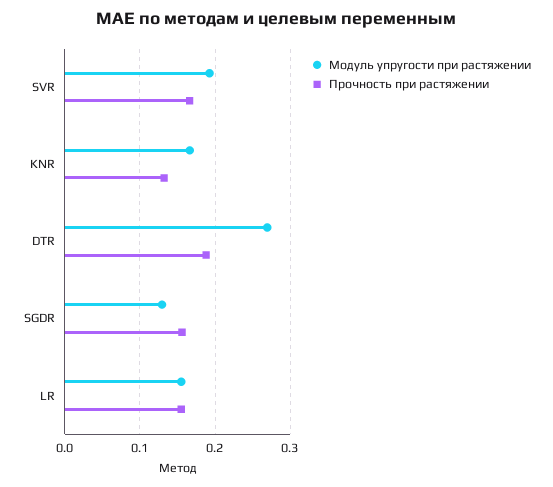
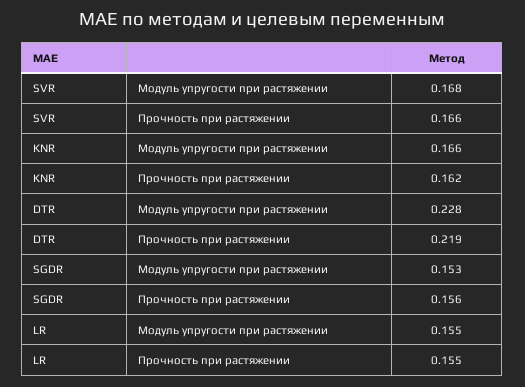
Модуль упругости при растяжении, SVR: 0.19 -> 0.168
Прочность при растяжении, KNR: 0.13 -> 0.162
Модуль упругости при растяжении, DTR: 0.27 -> 0.228
Прочность при растяжении, DTR: 0.19 -> 0.219
Модуль упругости при растяжении, SGDR: 0.13 -> 0.153

